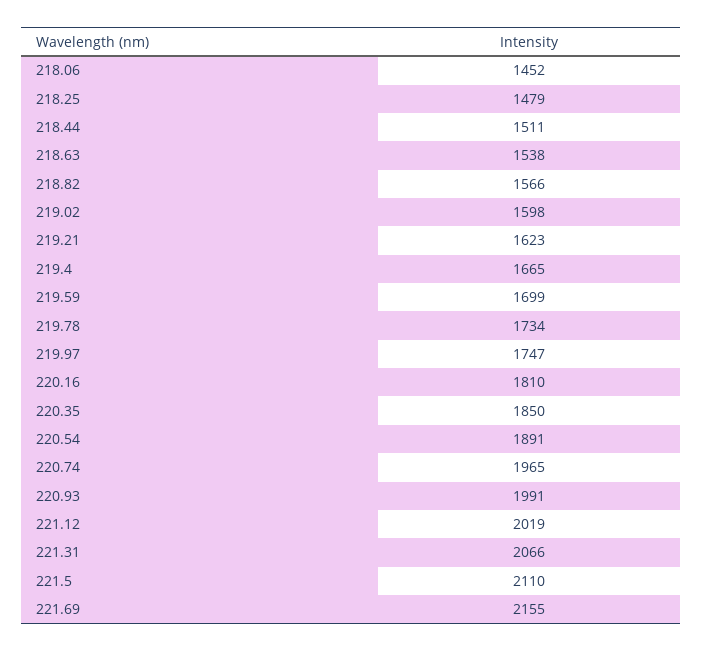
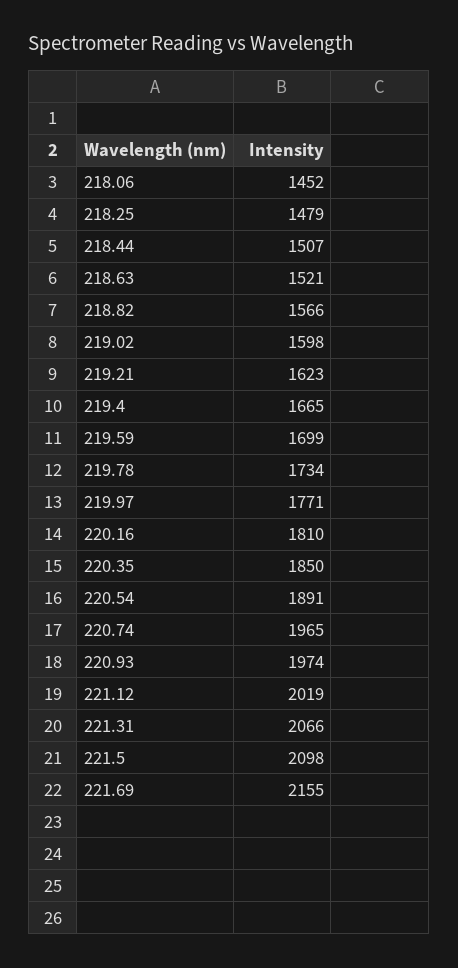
218.44: 1511 -> 1507
218.63: 1538 -> 1521
219.97: 1747 -> 1771
220.93: 1991 -> 1974
221.5: 2110 -> 2098

